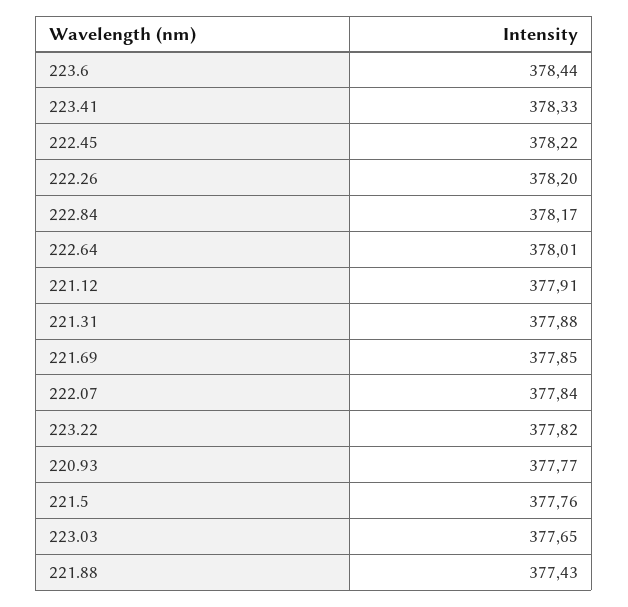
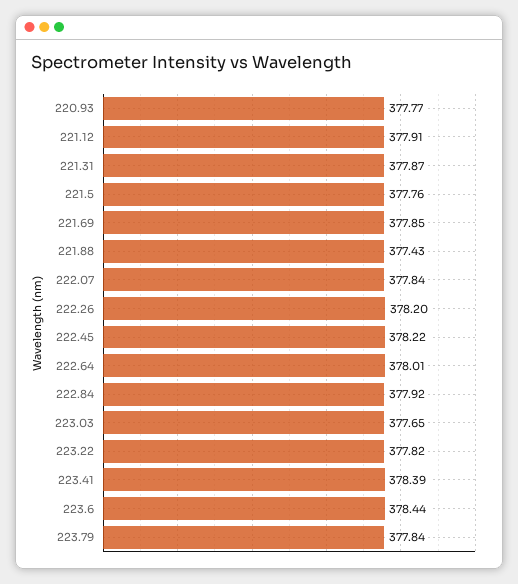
223.41: 378.33 -> 378.39
222.84: 378.17 -> 377.92
221.31: 377.88 -> 377.87
223.79: none -> 377.84

